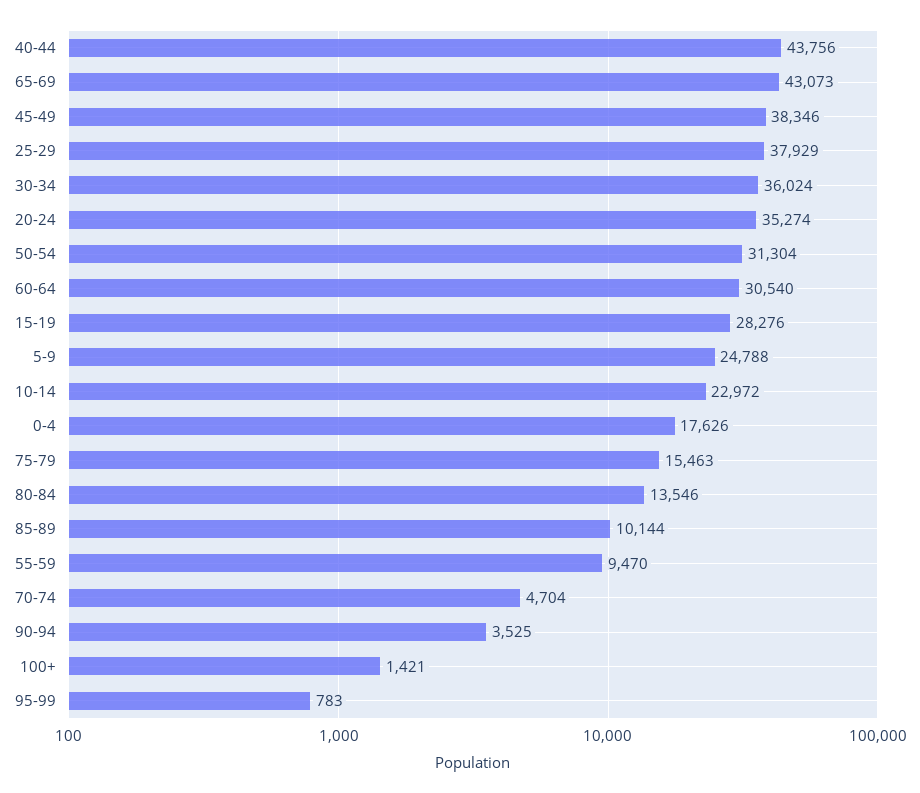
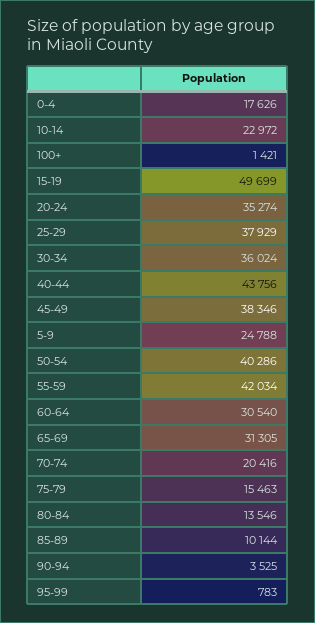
65-69: 43073 -> 31305
50-54: 31304 -> 40286
15-19: 28276 -> 49699
55-59: 9470 -> 42034
70-74: 4704 -> 20416

